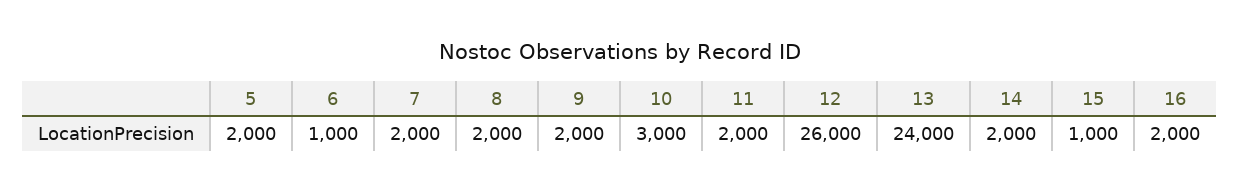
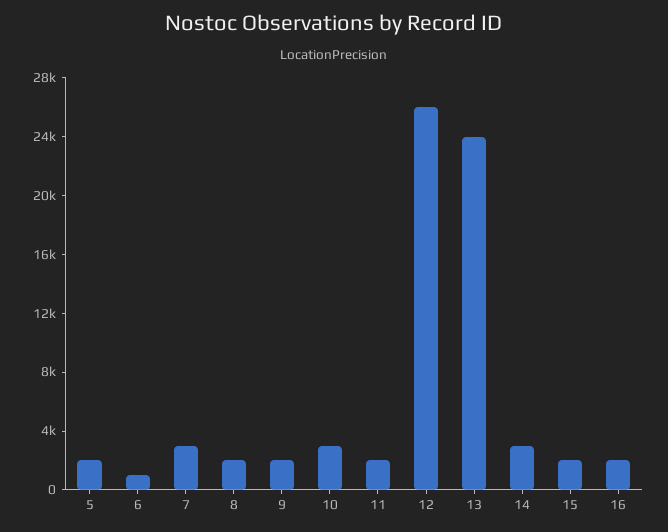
7: 2000 -> 3000
14: 2000 -> 3000
15: 1000 -> 2000

